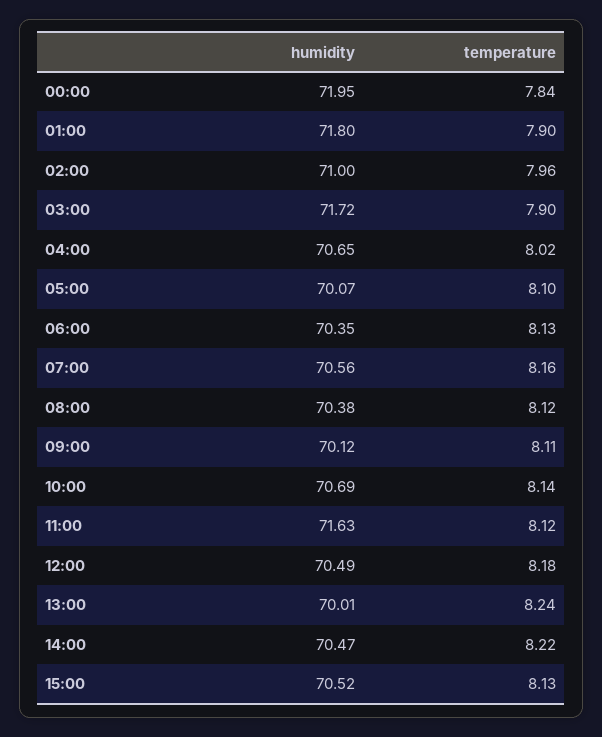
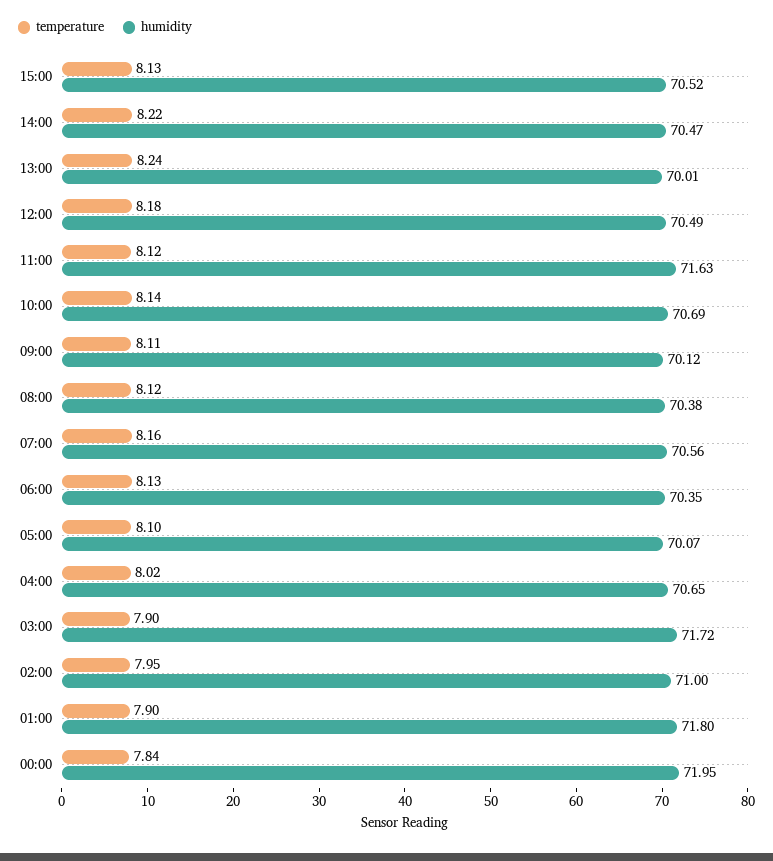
temperature, 02:00: 7.96 -> 7.95

